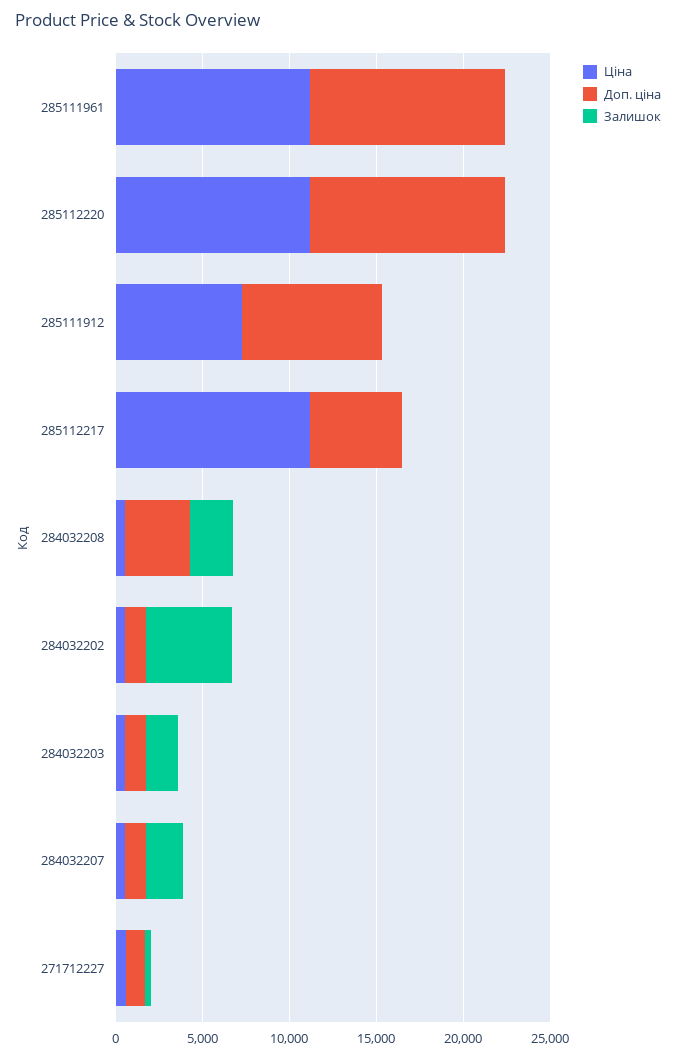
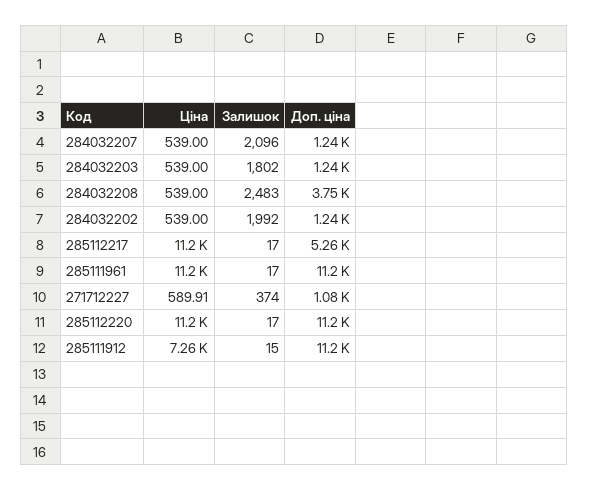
Доп. ціна, 285111912: 8000 -> 11200
Залишок, 284032202: 5000 -> 1992

